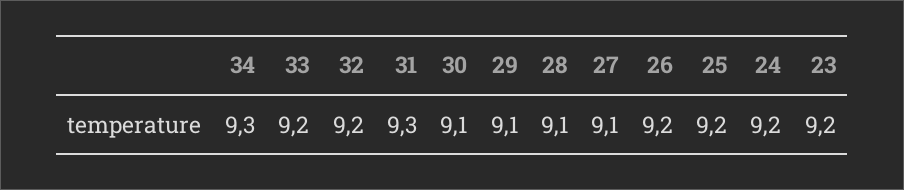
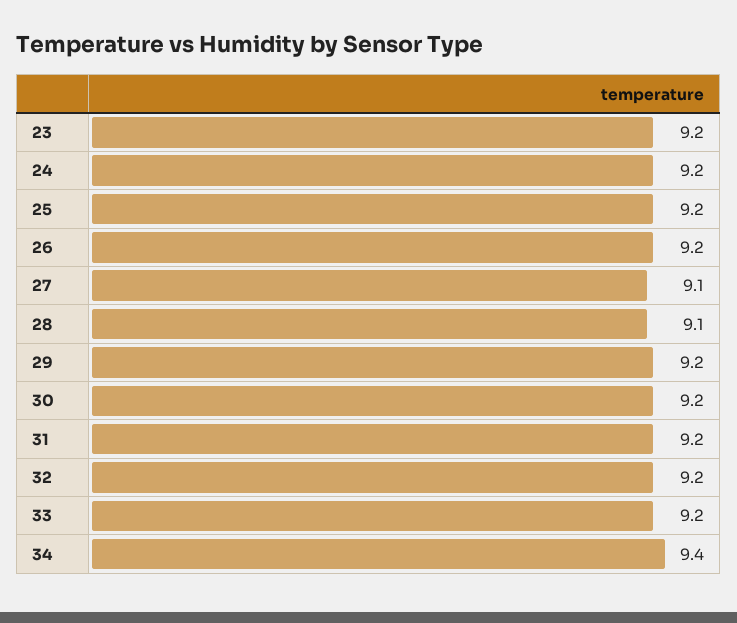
34: 9.3 -> 9.4
31: 9.3 -> 9.2
30: 9.1 -> 9.2
29: 9.1 -> 9.2

